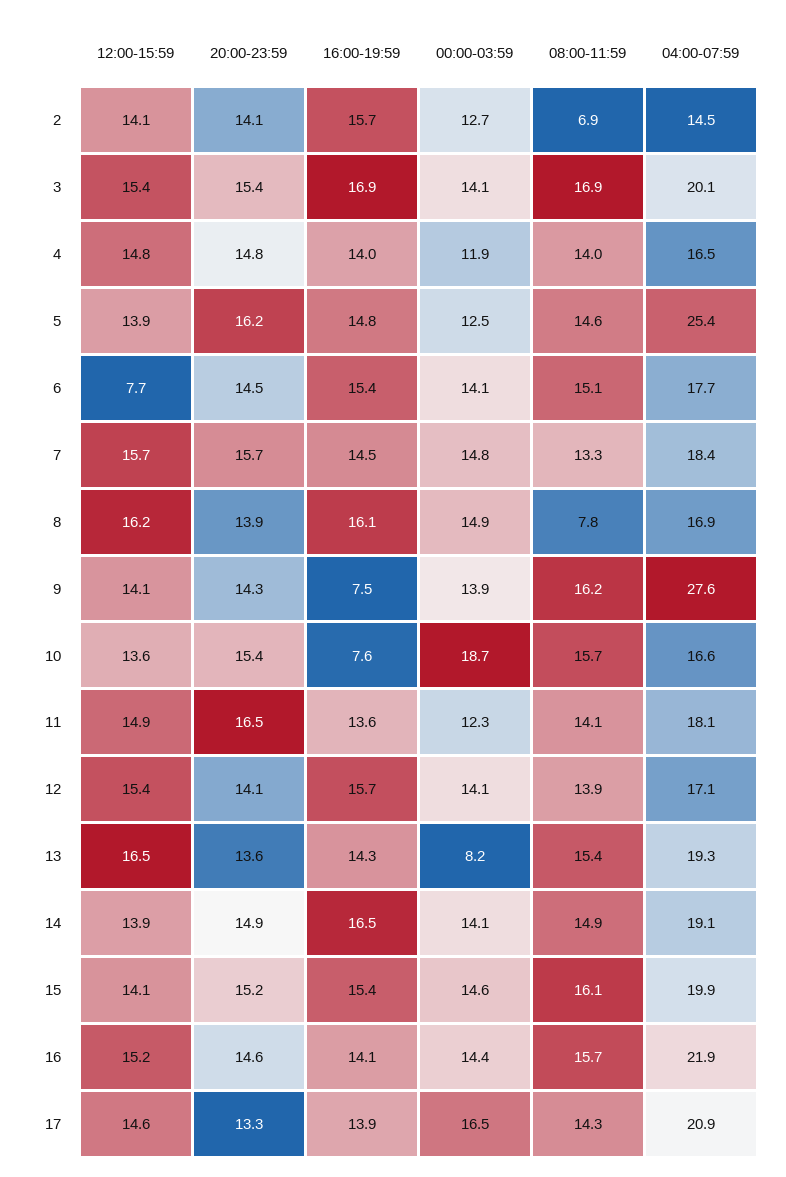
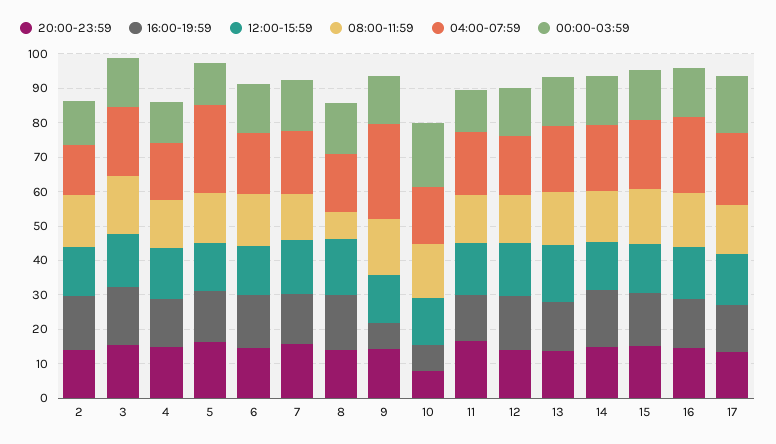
08:00-11:59, 2: 6.9 -> 15
12:00-15:59, 6: 7.7 -> 15
20:00-23:59, 10: 15.4 -> 7.5
00:00-03:59, 13: 8.2 -> 15

